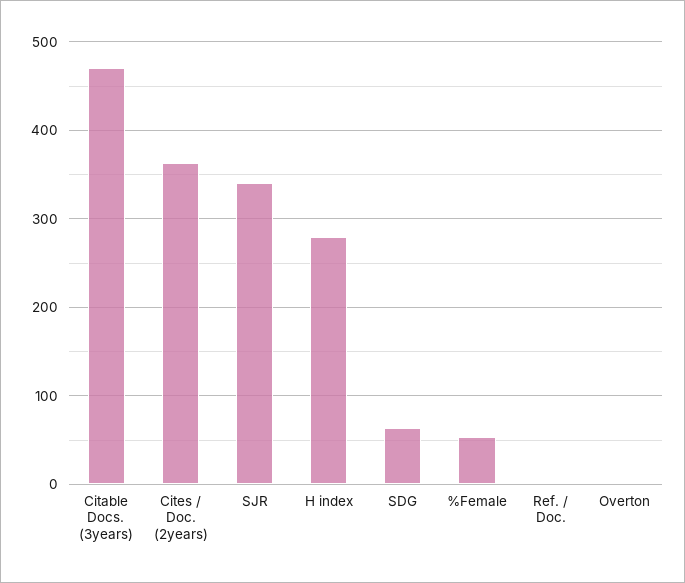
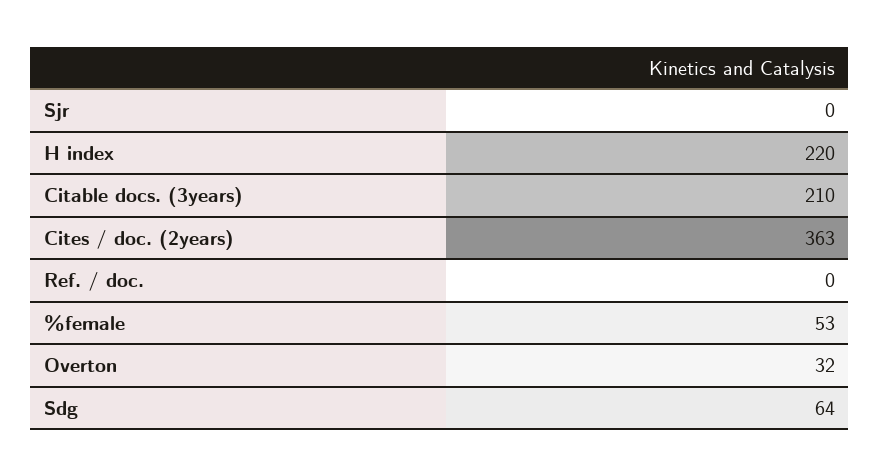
Citable Docs. (3years): 470 -> 210
SJR: 340 -> 0
H index: 280 -> 220
Overton: 0 -> 32

